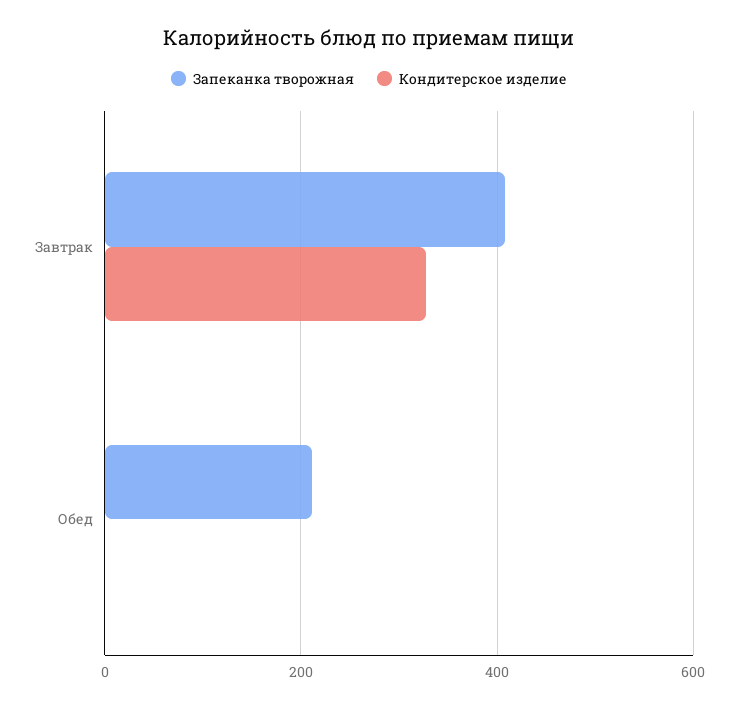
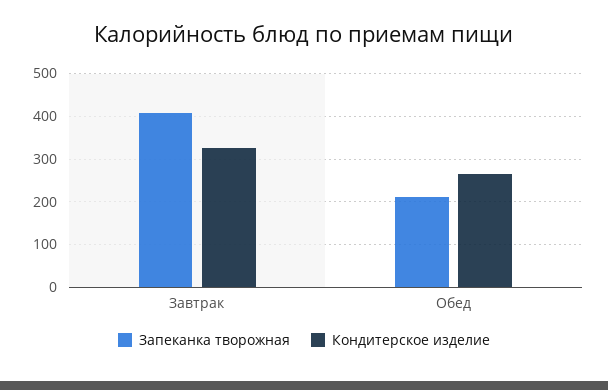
Кондитерское изделие, Обед: 0 -> 260

